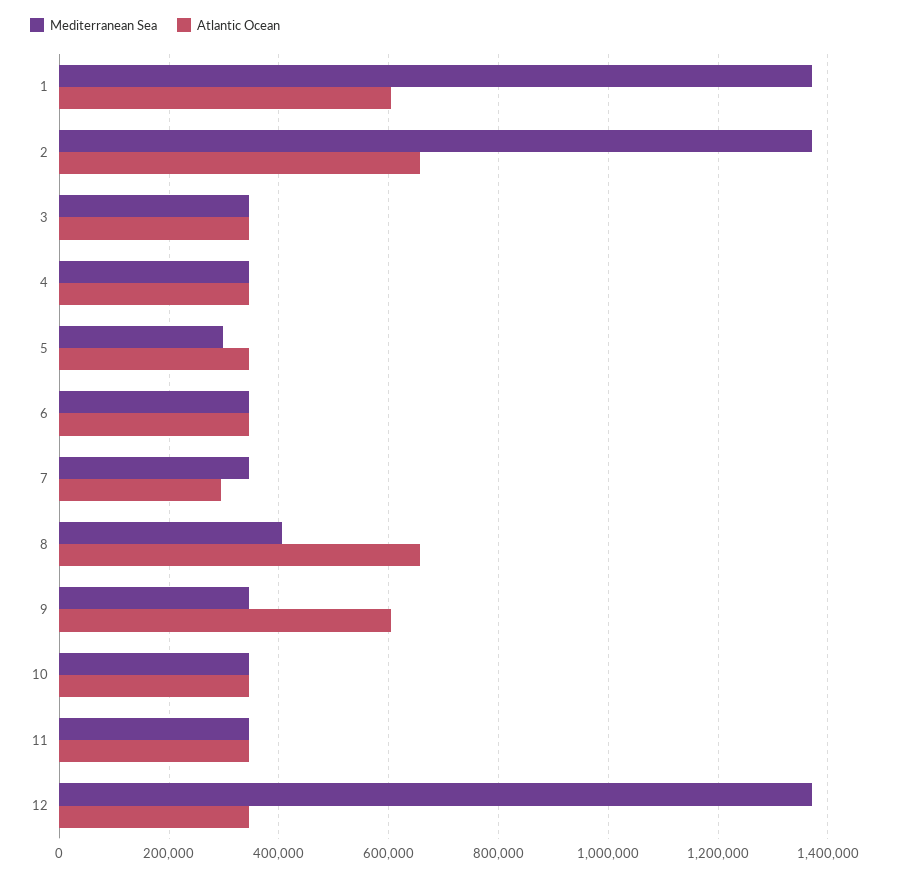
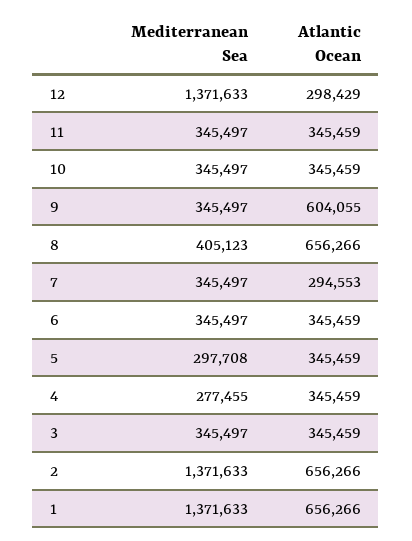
Atlantic Ocean, 1: 600000 -> 656266
Mediterranean Sea, 4: 340000 -> 277455
Atlantic Ocean, 12: 340000 -> 298429

